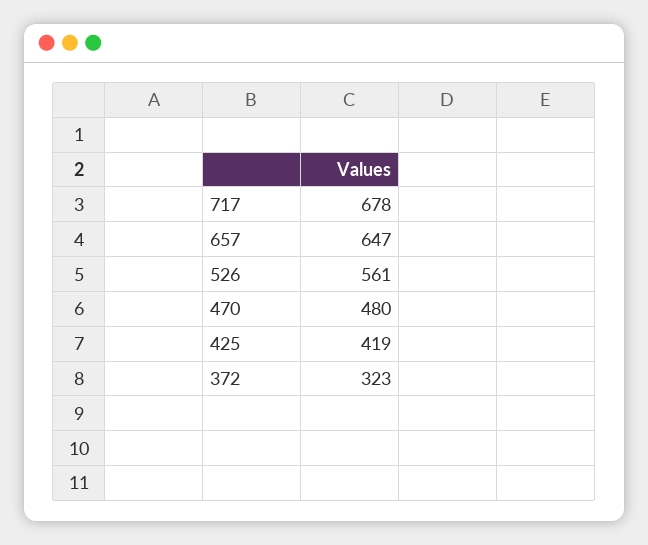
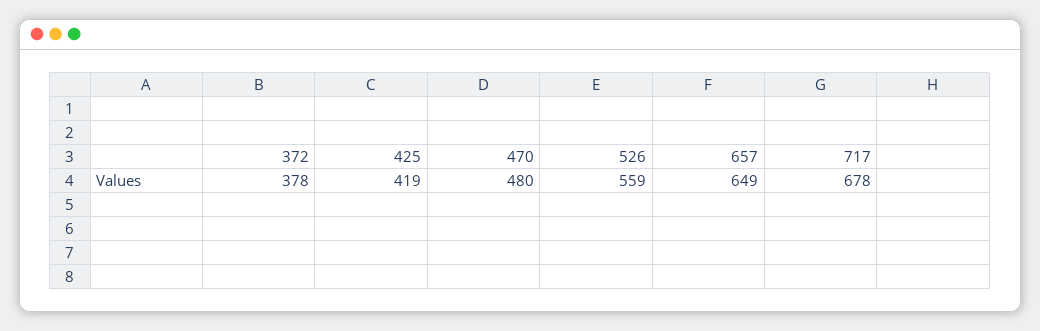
657: 647 -> 649
526: 561 -> 559
372: 323 -> 378

